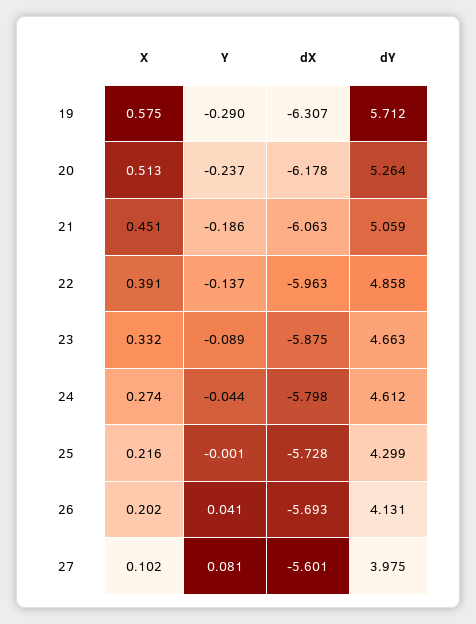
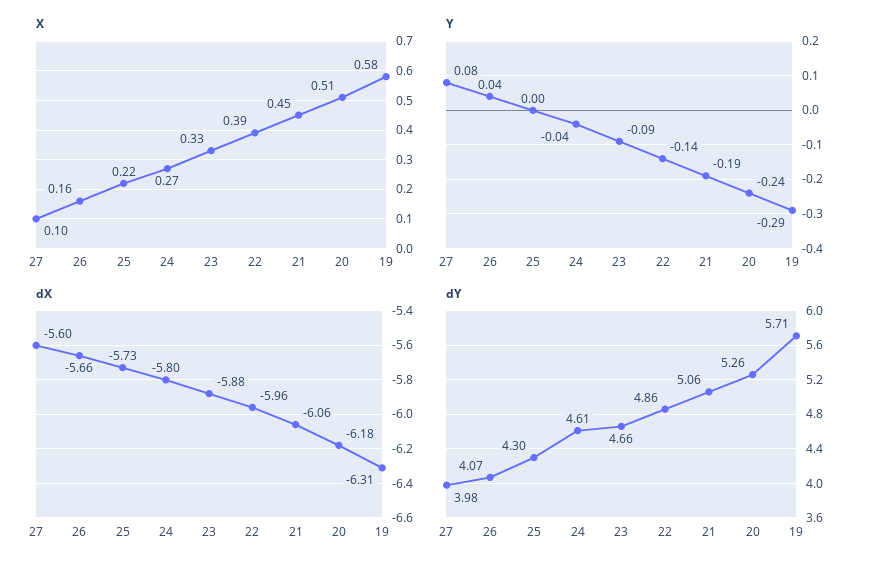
X, 26: 0.202 -> 0.16
dX, 26: -5.693 -> -5.66
dY, 26: 4.131 -> 4.07

